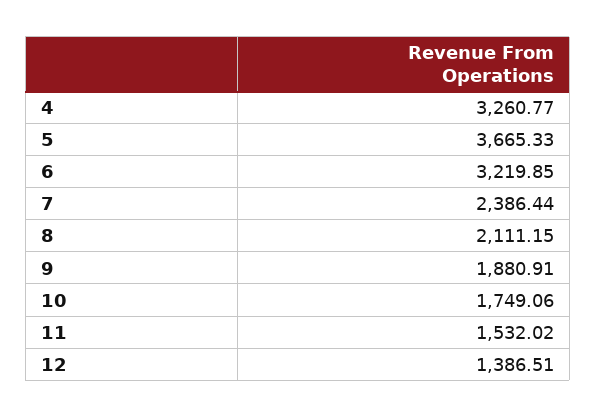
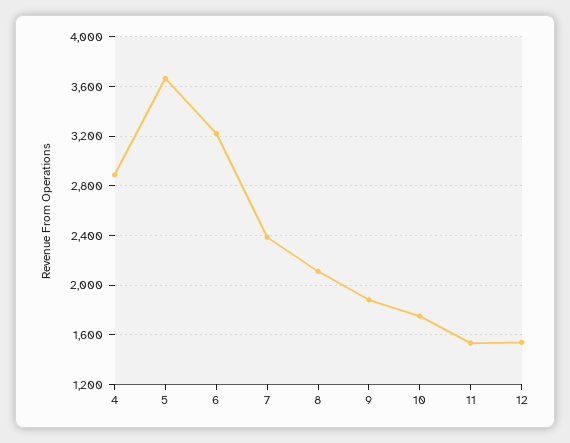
4: 3260.77 -> 2900
12: 1386.51 -> 1550

